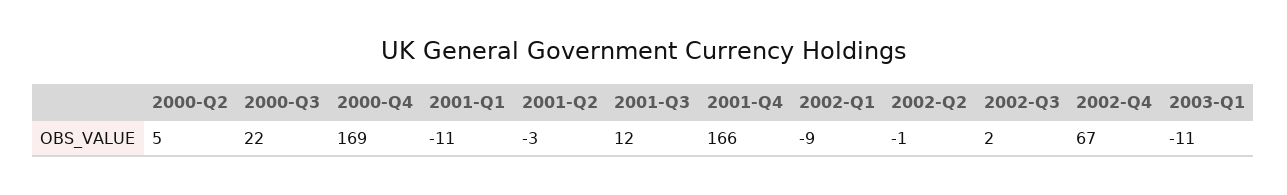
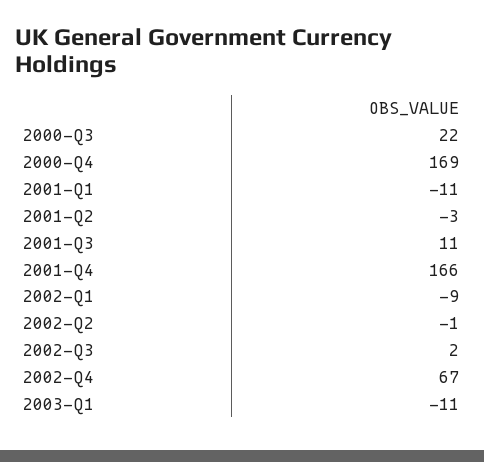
2000-Q2: 5 -> none
2001-Q3: 12 -> 11

